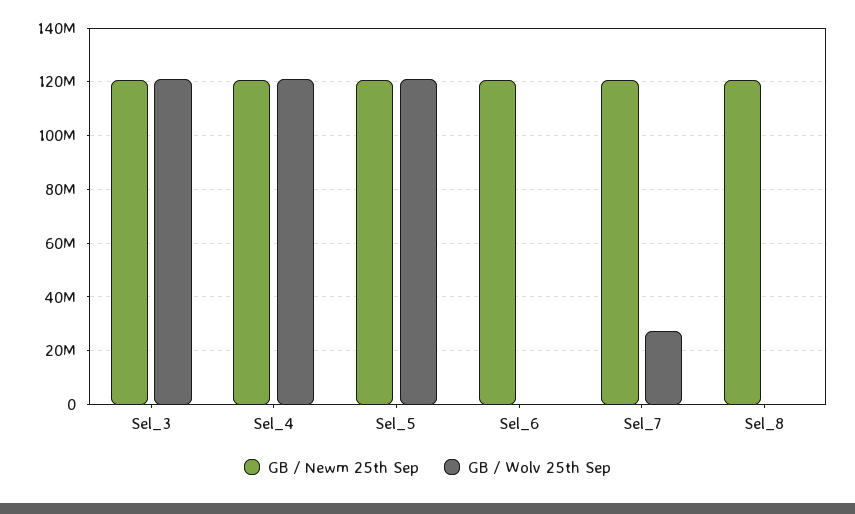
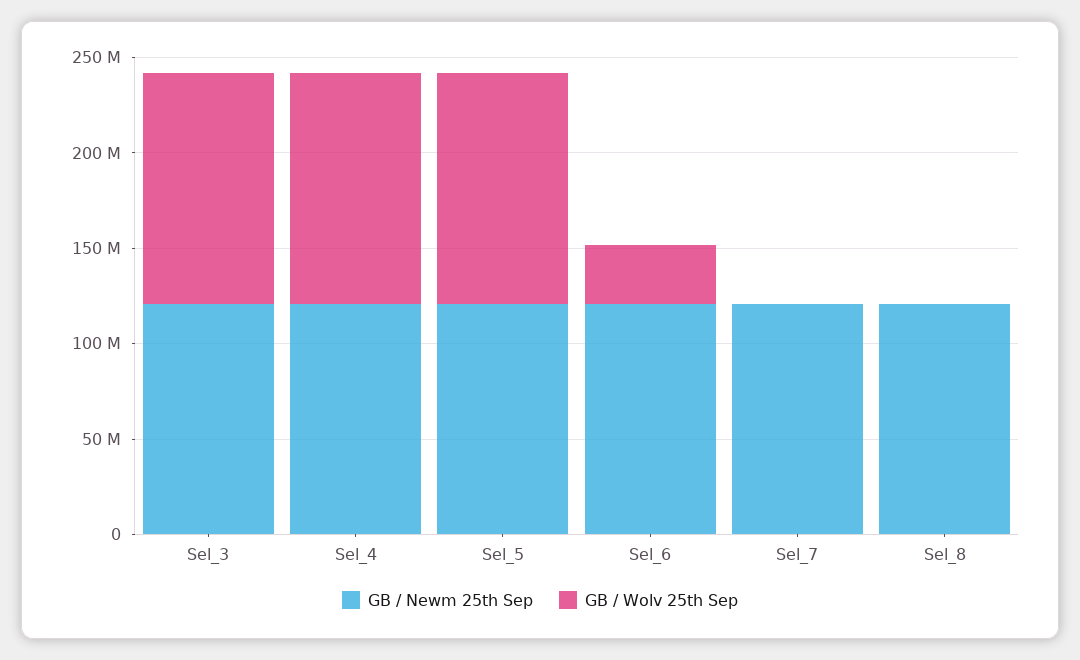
GB / Wolv 25th Sep, Sel_6: 0 -> 30000000
GB / Wolv 25th Sep, Sel_7: 27500000 -> 0

